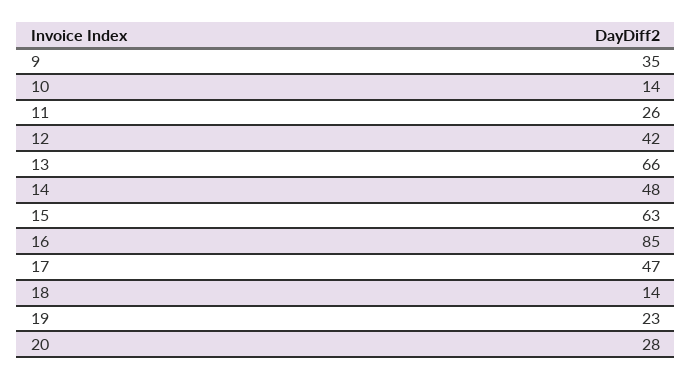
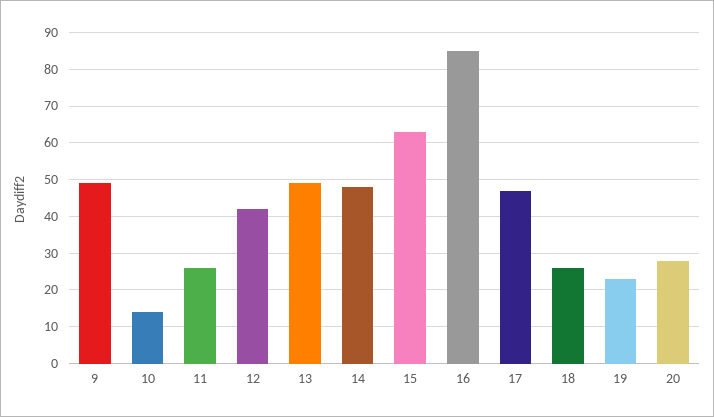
9: 35 -> 50
13: 66 -> 50
18: 14 -> 25

